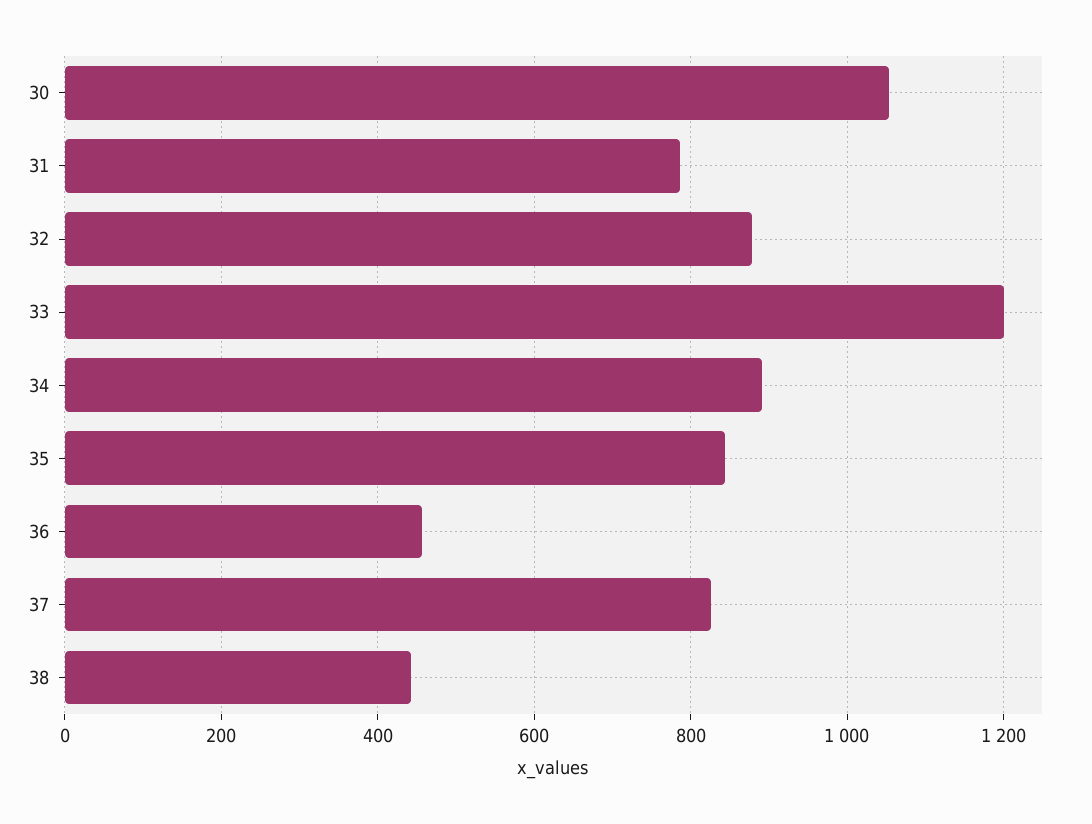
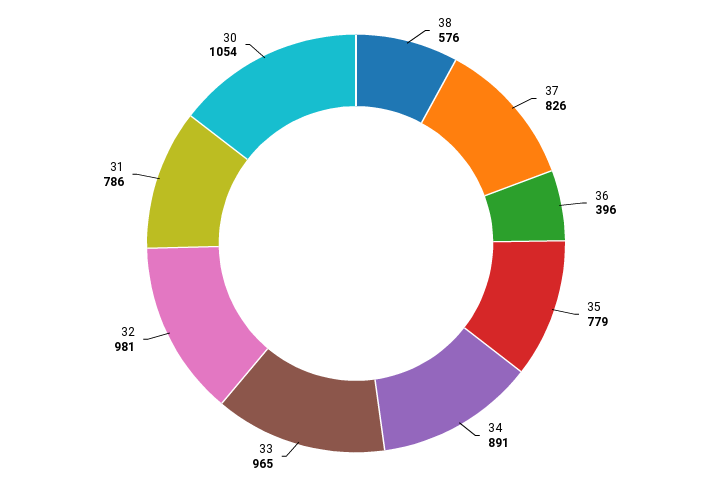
32: 880 -> 981
33: 1200 -> 965
35: 840 -> 779
36: 460 -> 396
38: 440 -> 576

